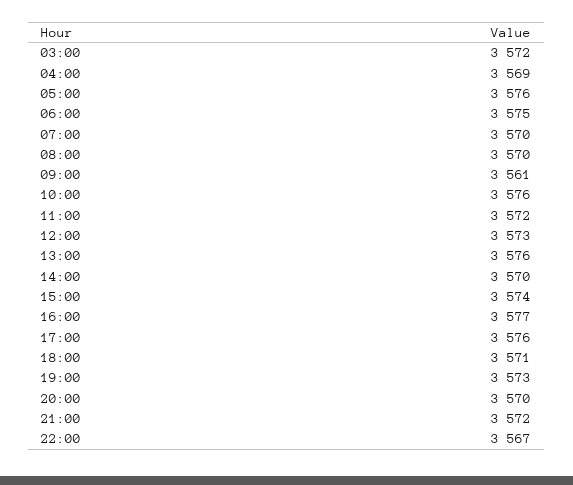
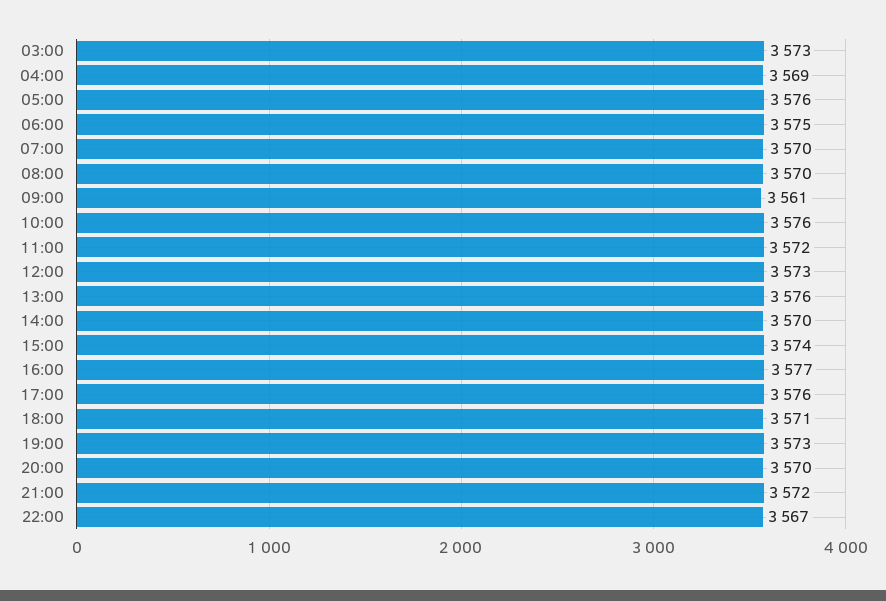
03:00: 3572 -> 3573

